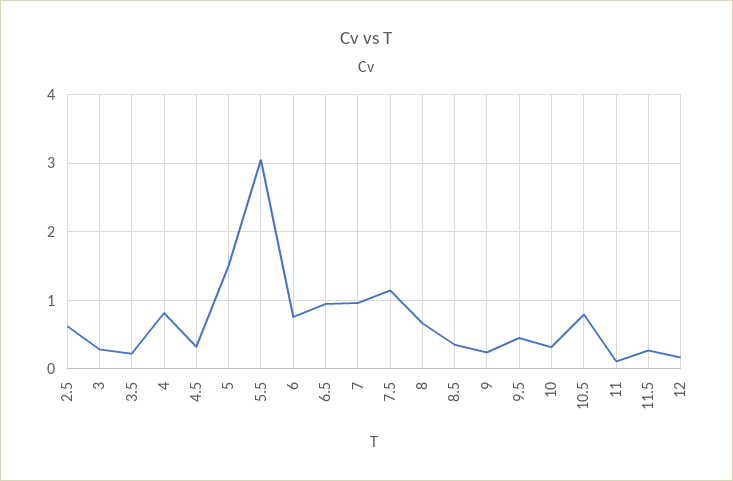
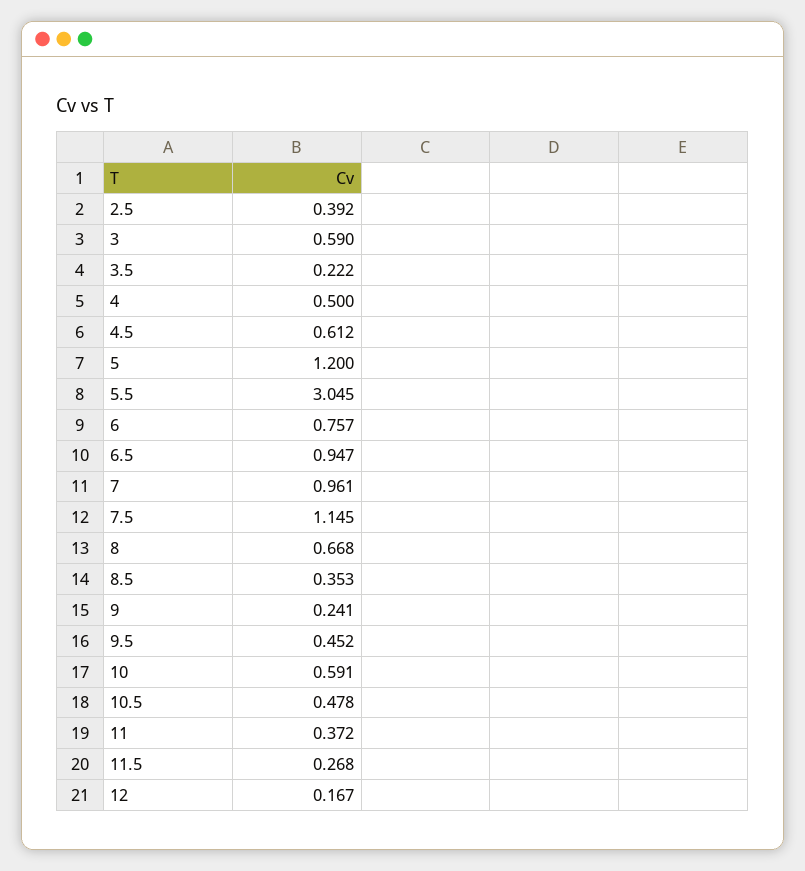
2.5: 0.6 -> 0.392
3: 0.3 -> 0.59
4: 0.8 -> 0.5
4.5: 0.3 -> 0.612
5: 1.5 -> 1.2
10: 0.3 -> 0.591
10.5: 0.8 -> 0.478
11: 0.1 -> 0.372

